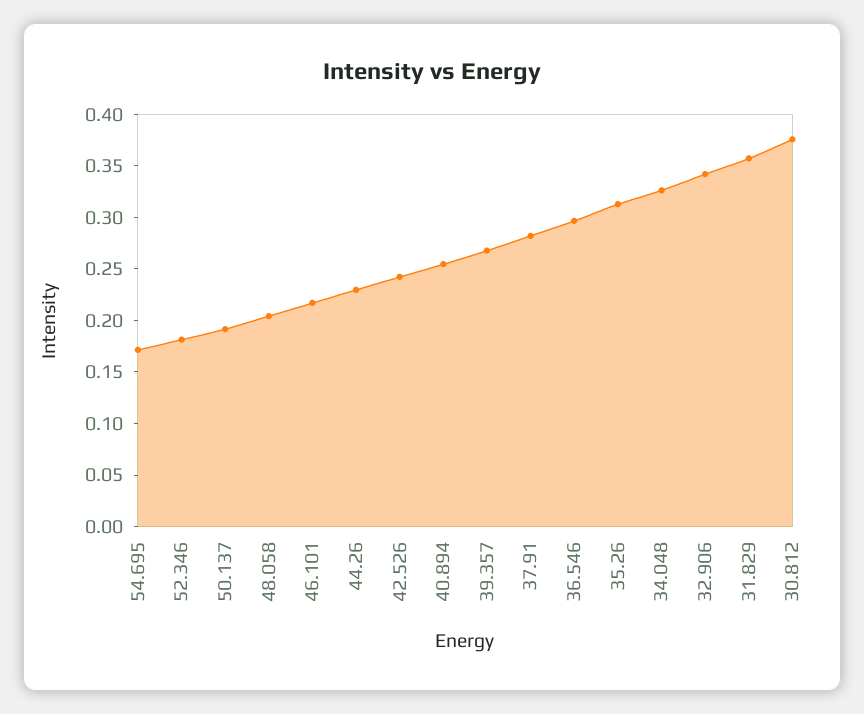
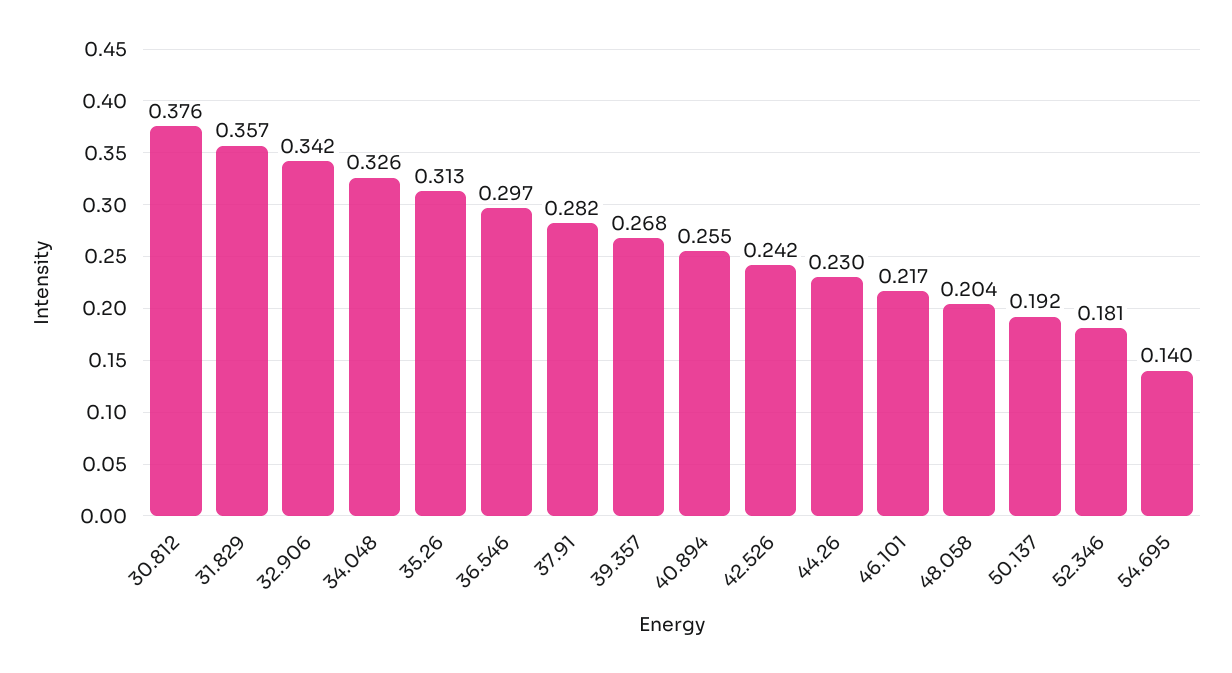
54.695: 0.17 -> 0.14

